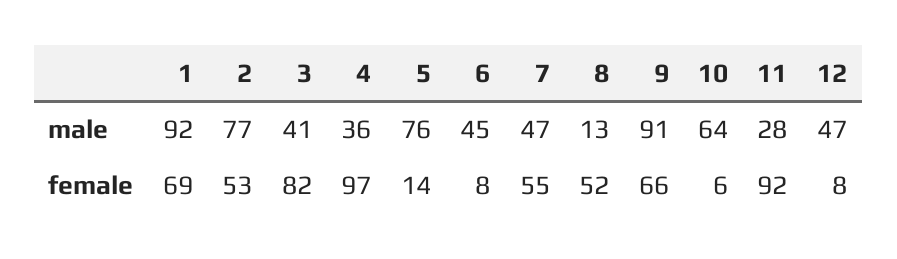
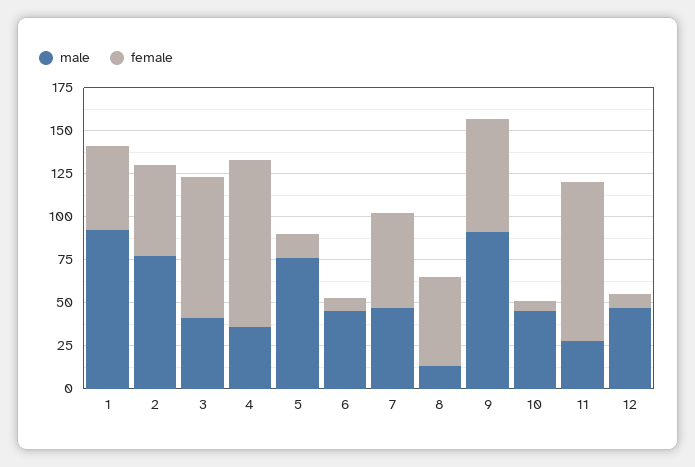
male, 10: 64 -> 45
female, 1: 69 -> 50

